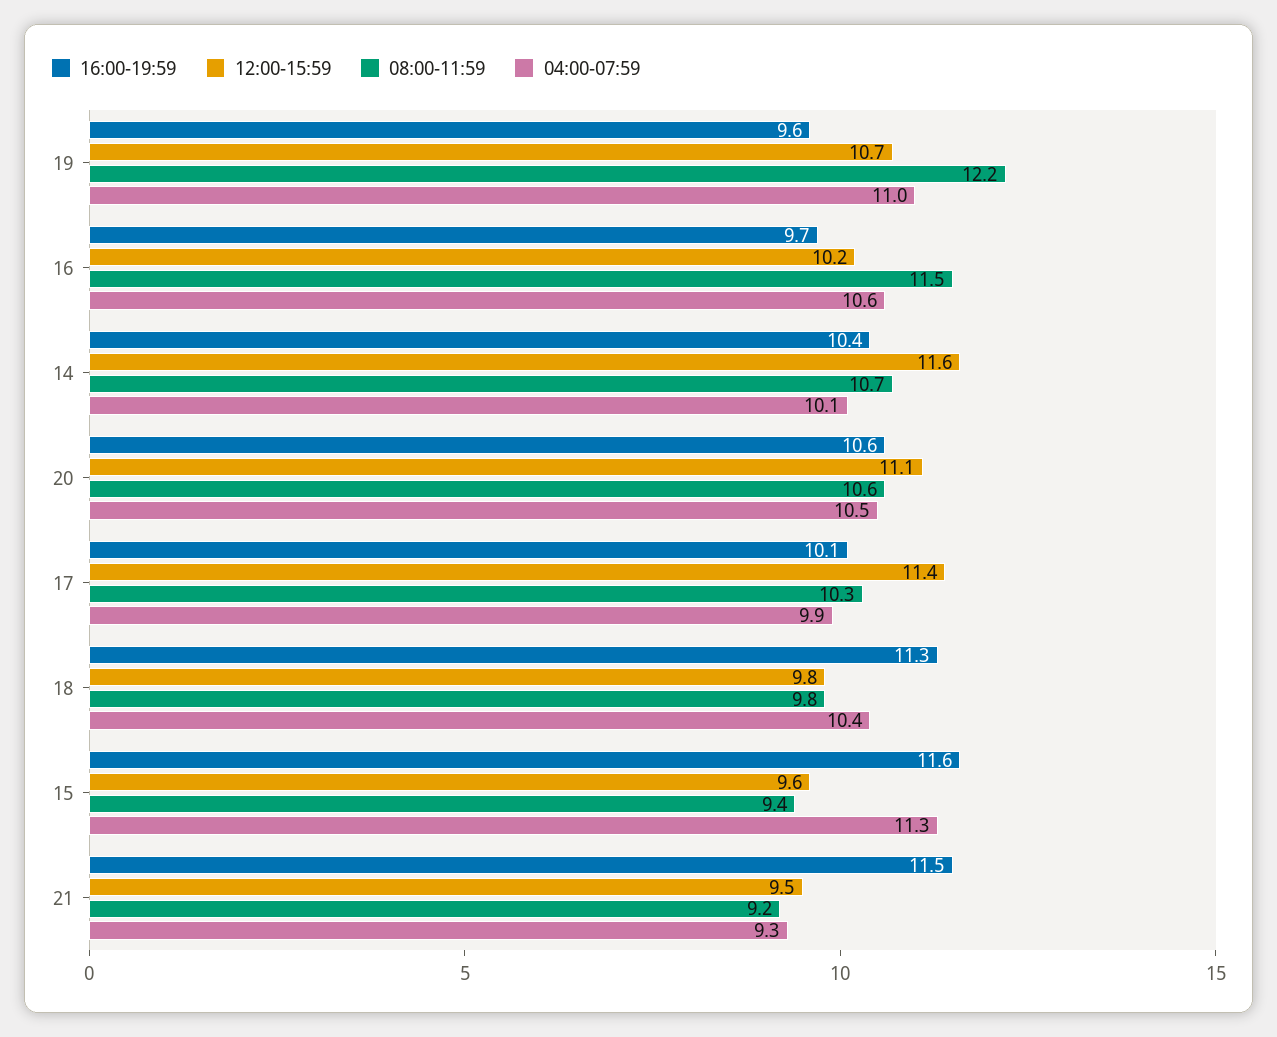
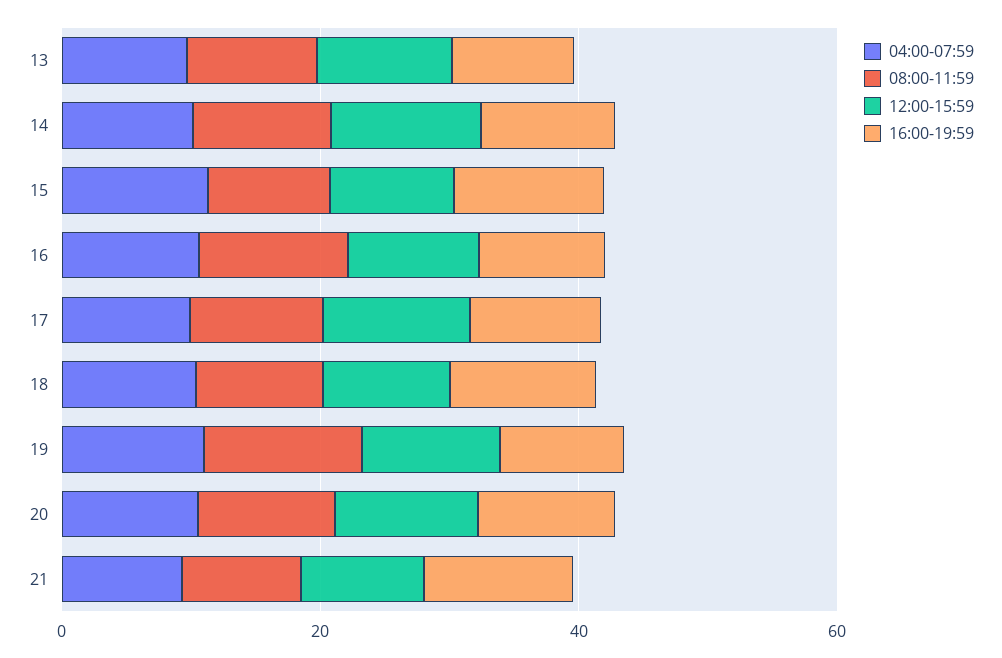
04:00-07:59, 13: none -> 10
08:00-11:59, 13: none -> 10
12:00-15:59, 13: none -> 10
16:00-19:59, 13: none -> 10

